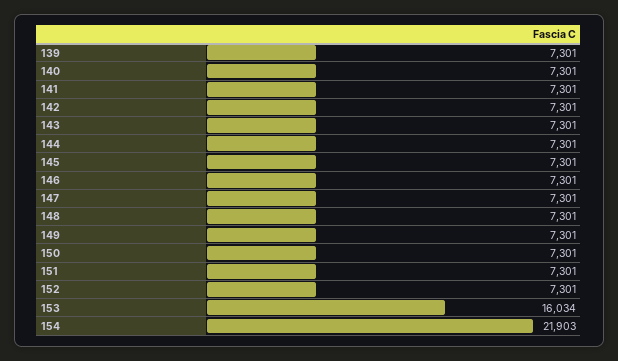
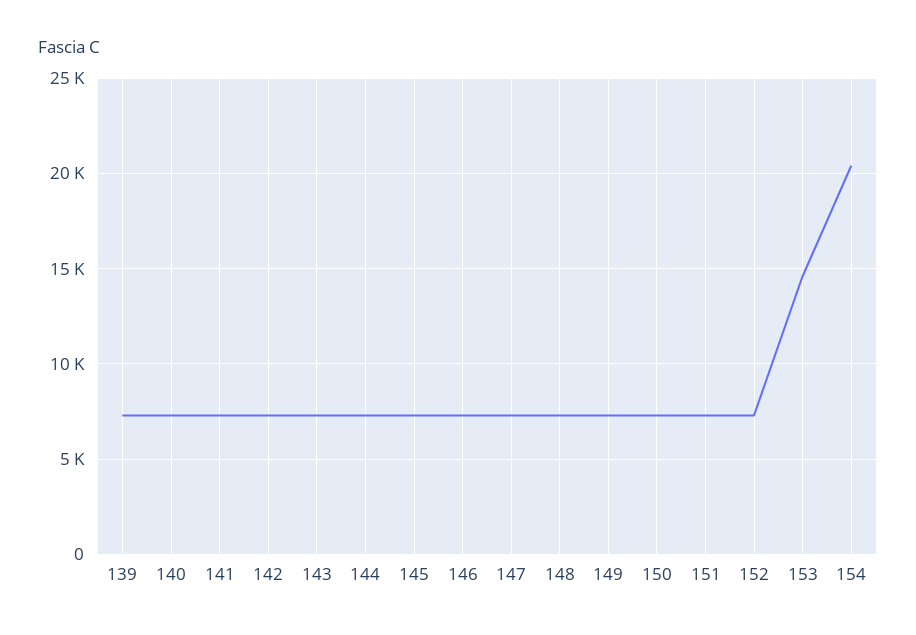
153: 16034 -> 14500
154: 21903 -> 20500

